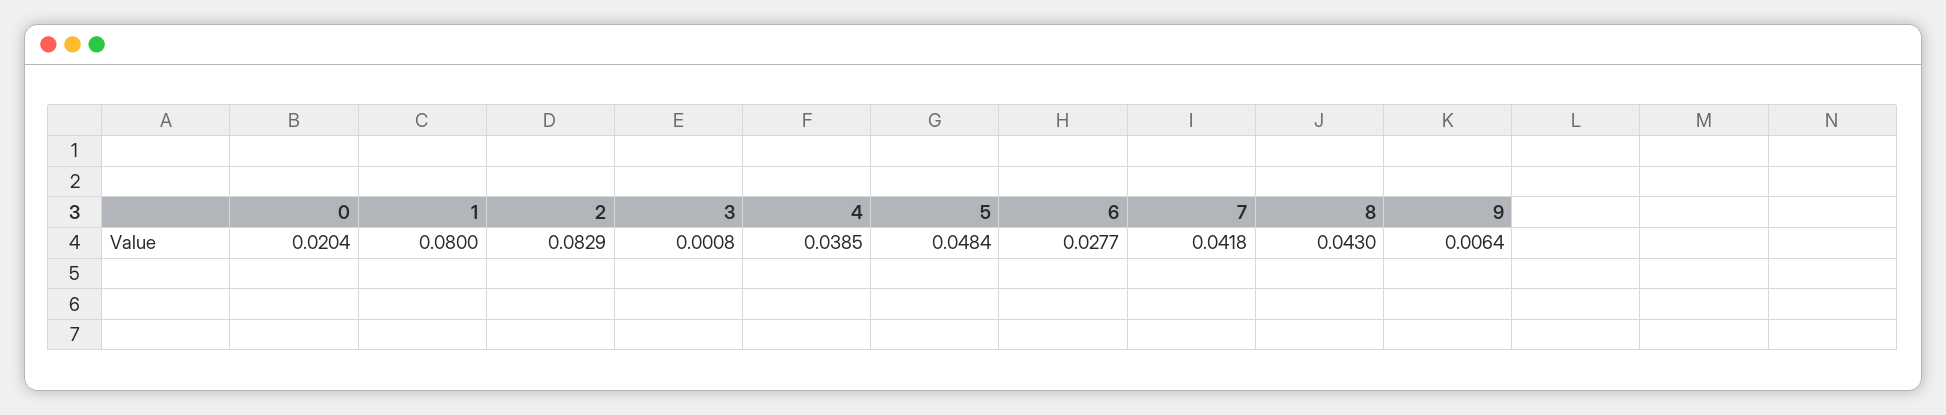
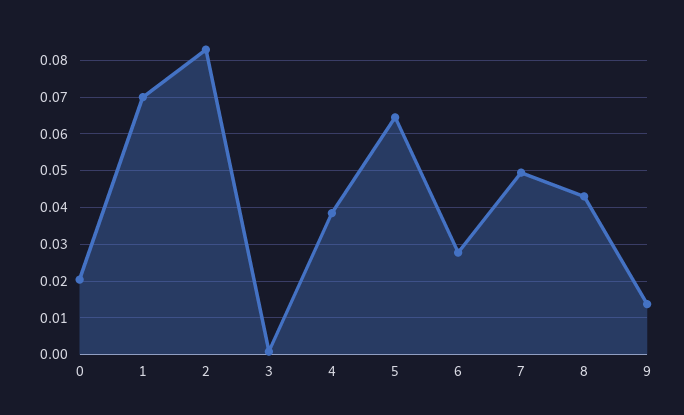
1: 0.08 -> 0.07
5: 0.0484 -> 0.064
7: 0.0418 -> 0.05
9: 0.0064 -> 0.014

